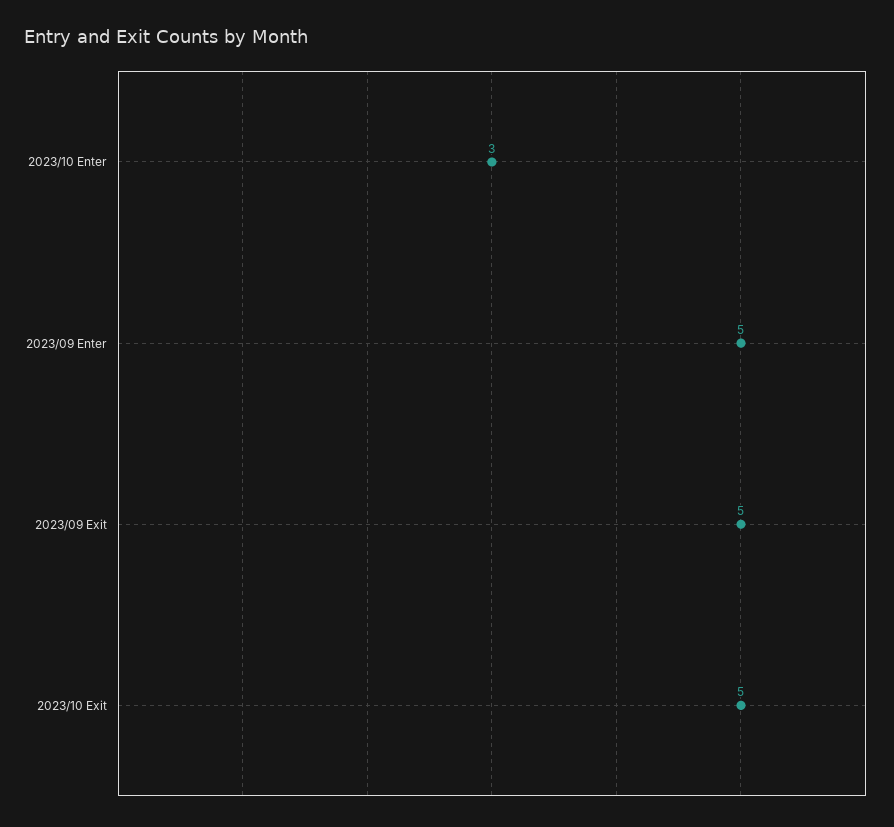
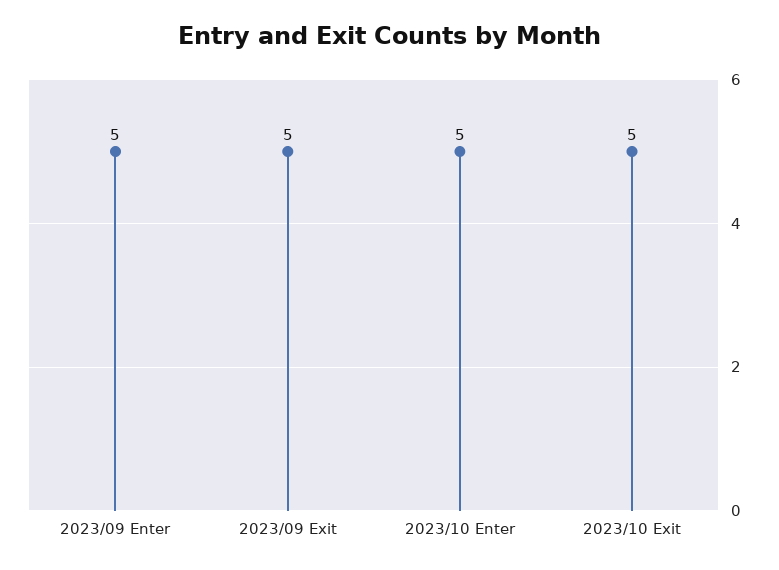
2023/10 Enter: 3 -> 5

